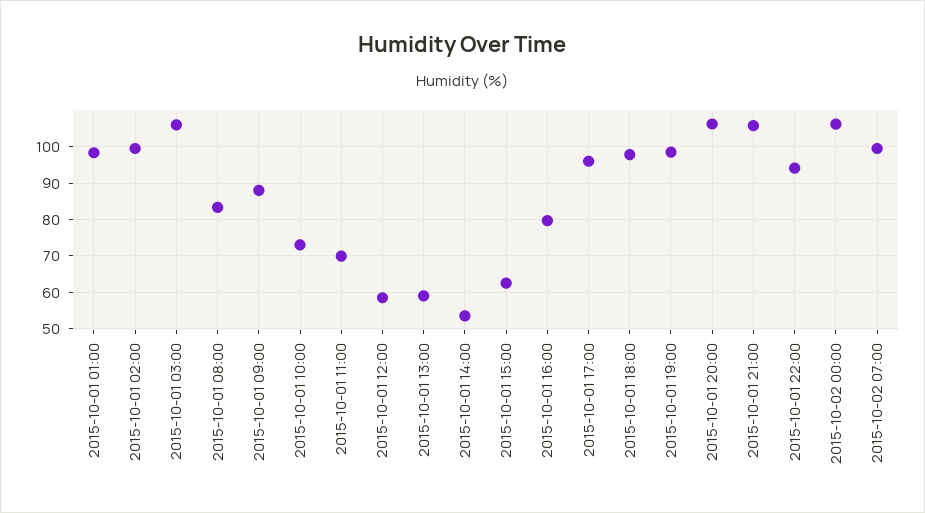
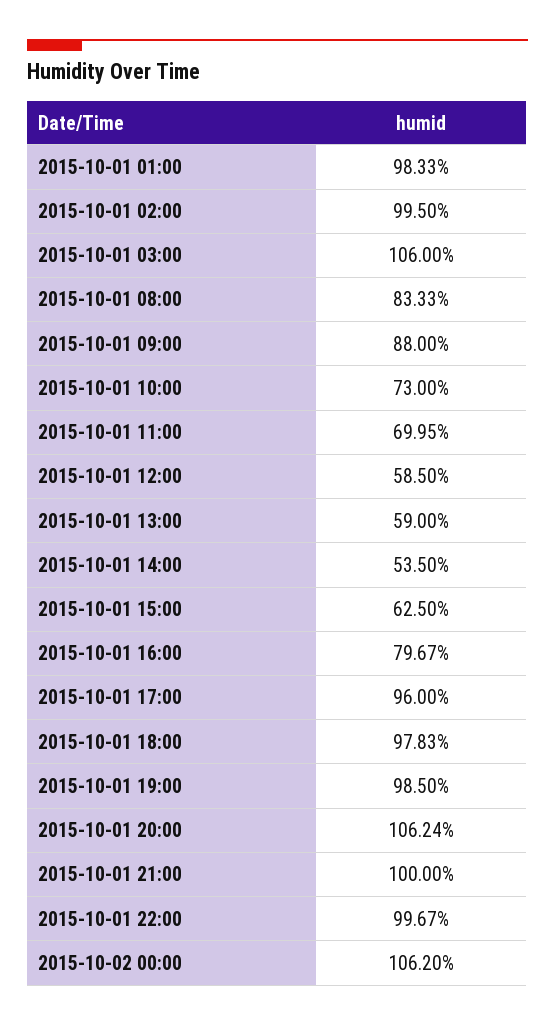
2015-10-01 21:00: 106 -> 100
2015-10-01 22:00: 94 -> 99.67
2015-10-02 07:00: 100 -> none

